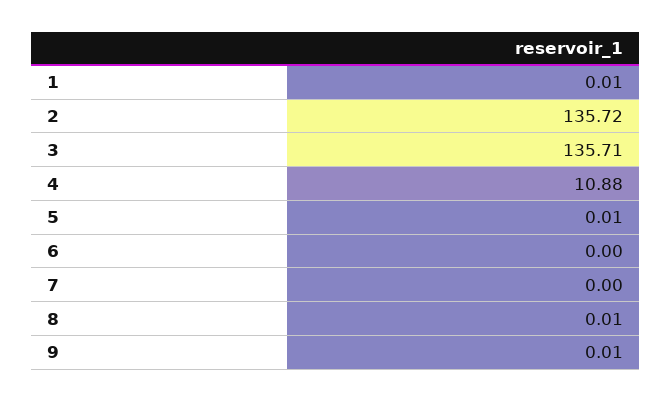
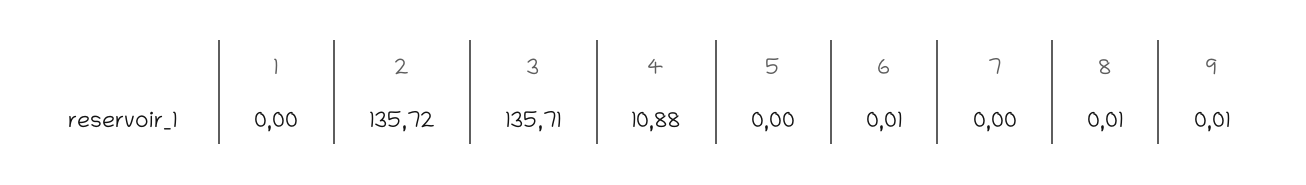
1: 0.01 -> 0
5: 0.01 -> 0
6: 0 -> 0.01

